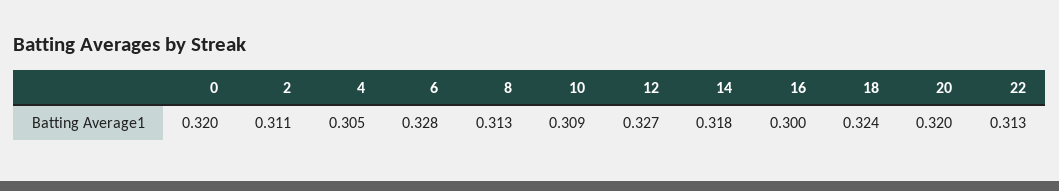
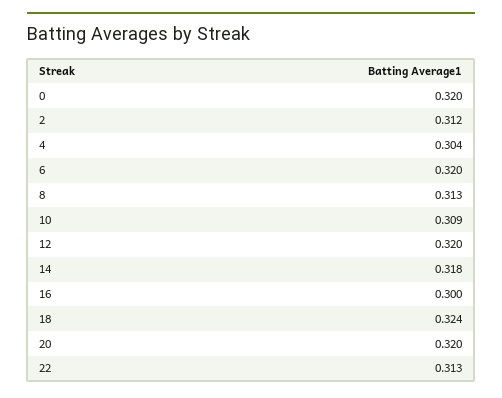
2: 0.311 -> 0.312
4: 0.305 -> 0.304
6: 0.328 -> 0.32
12: 0.327 -> 0.32

